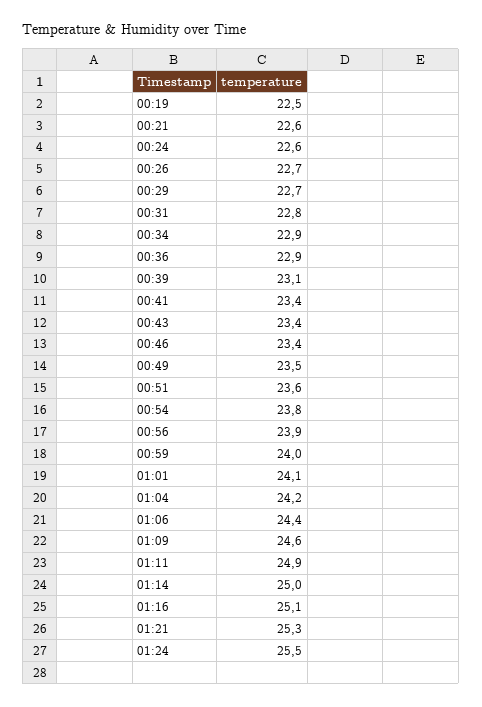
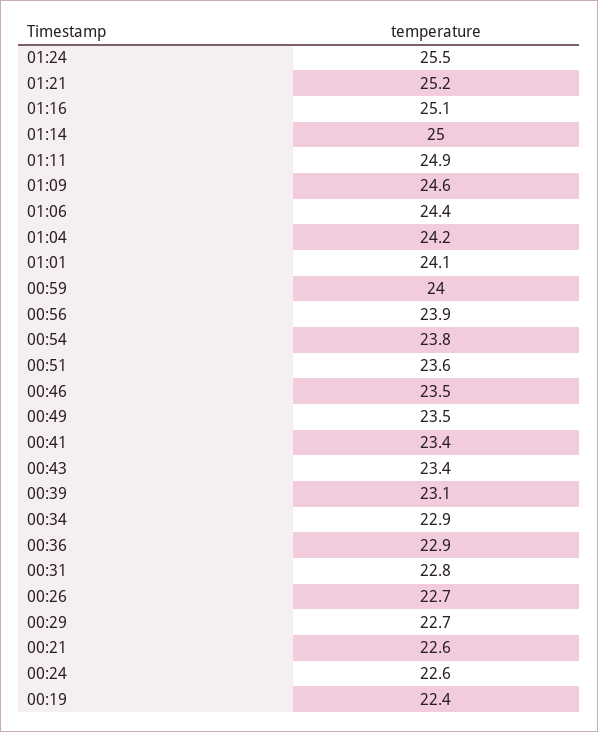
00:19: 22.5 -> 22.4
00:46: 23.4 -> 23.5
01:21: 25.3 -> 25.2

